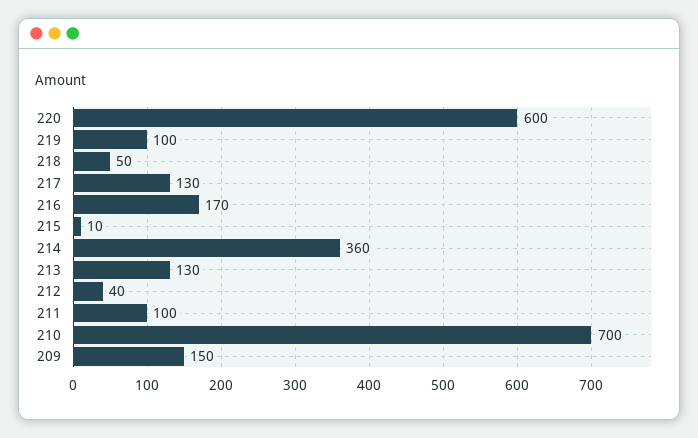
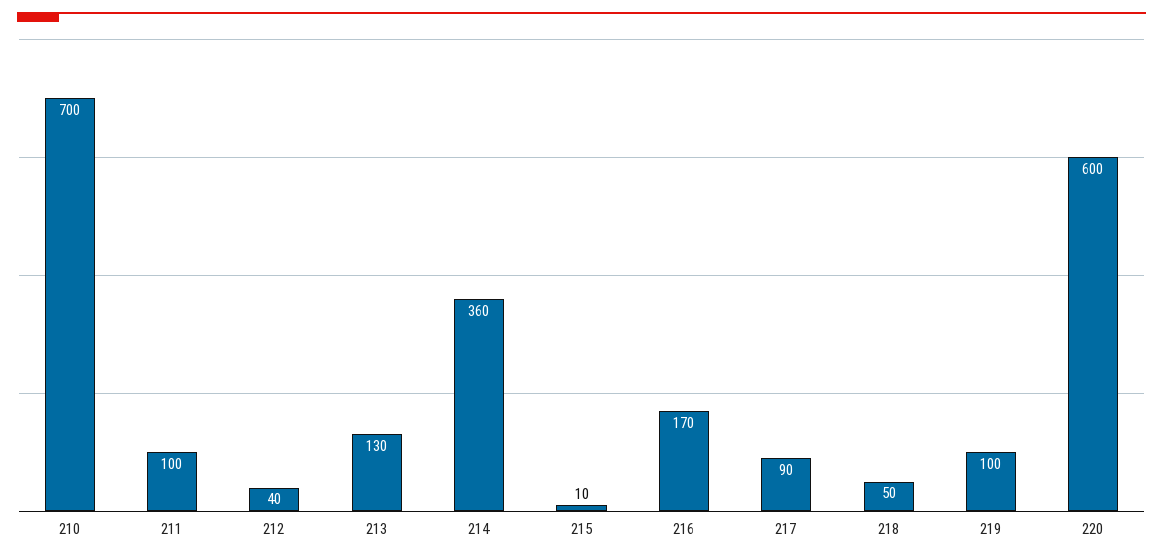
217: 130 -> 90
209: 150 -> none

